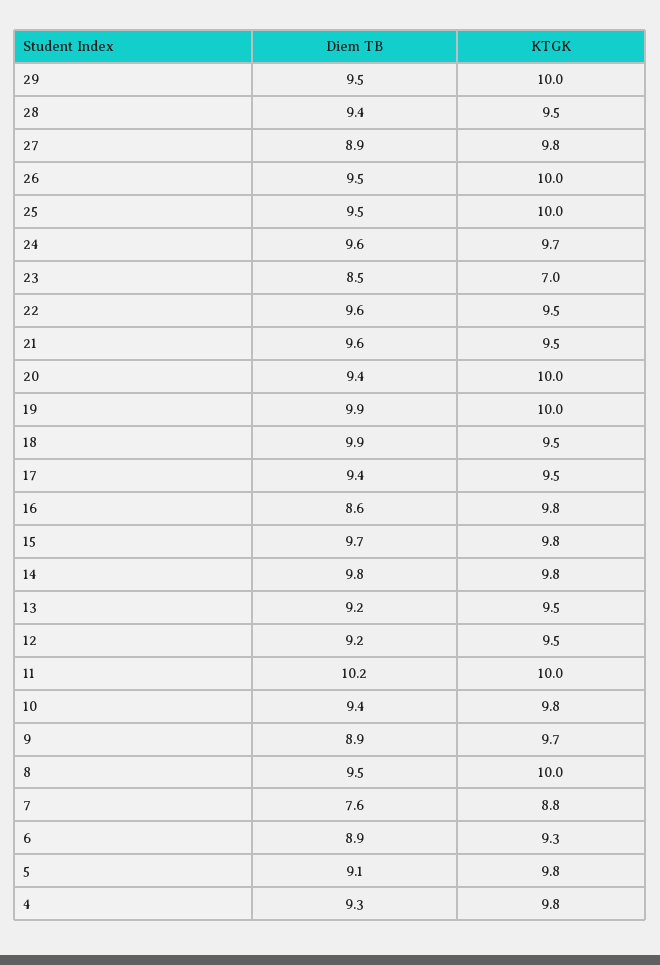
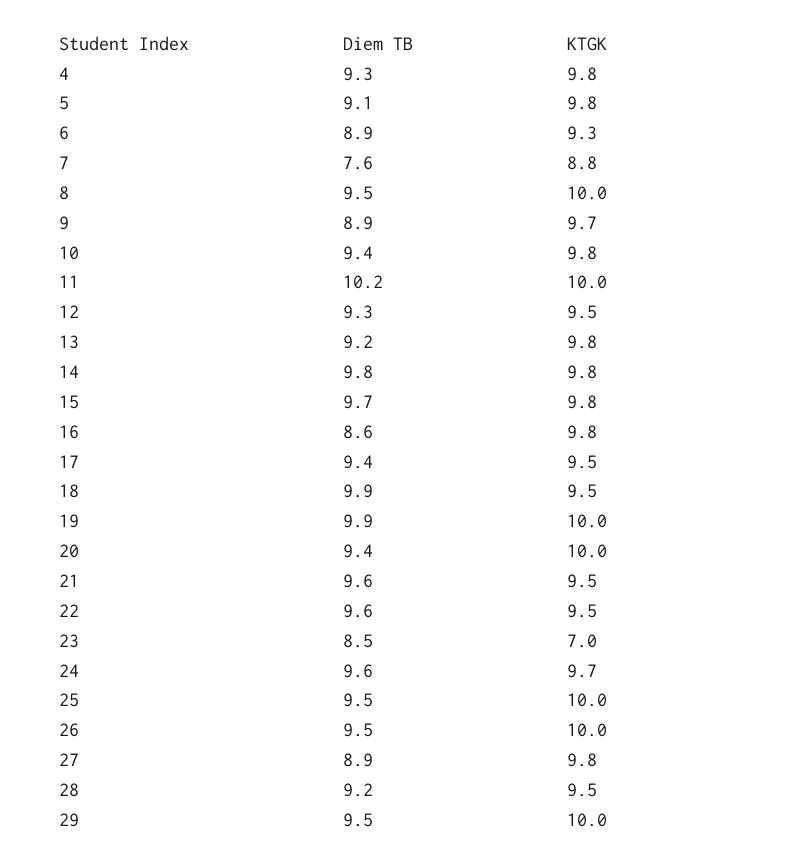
Diem TB, 28: 9.4 -> 9.2
KTGK, 13: 9.5 -> 9.8
Diem TB, 12: 9.2 -> 9.3

